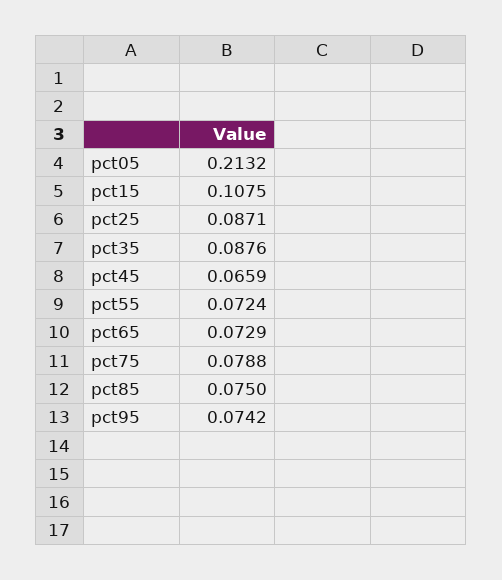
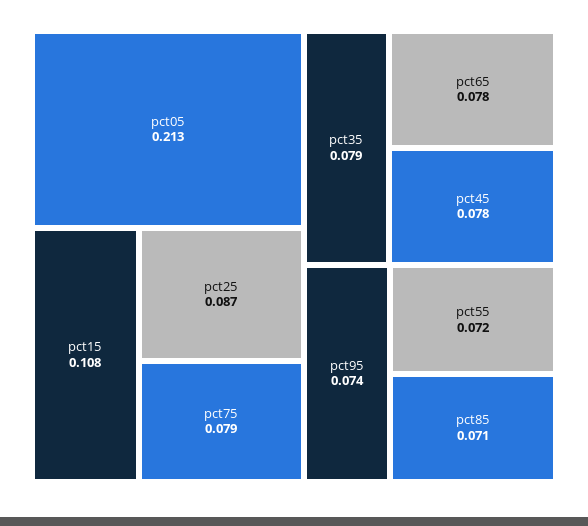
pct35: 0.0876 -> 0.079
pct45: 0.0659 -> 0.078
pct65: 0.0729 -> 0.078
pct85: 0.075 -> 0.071

